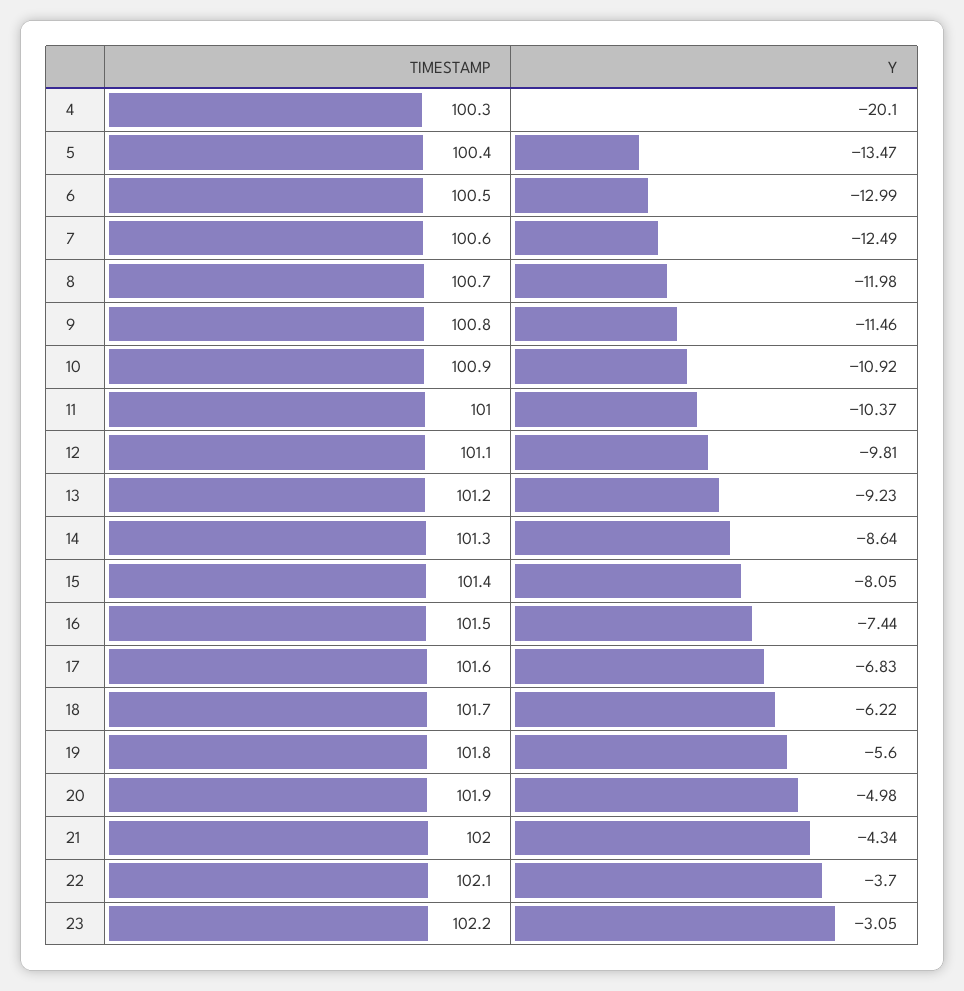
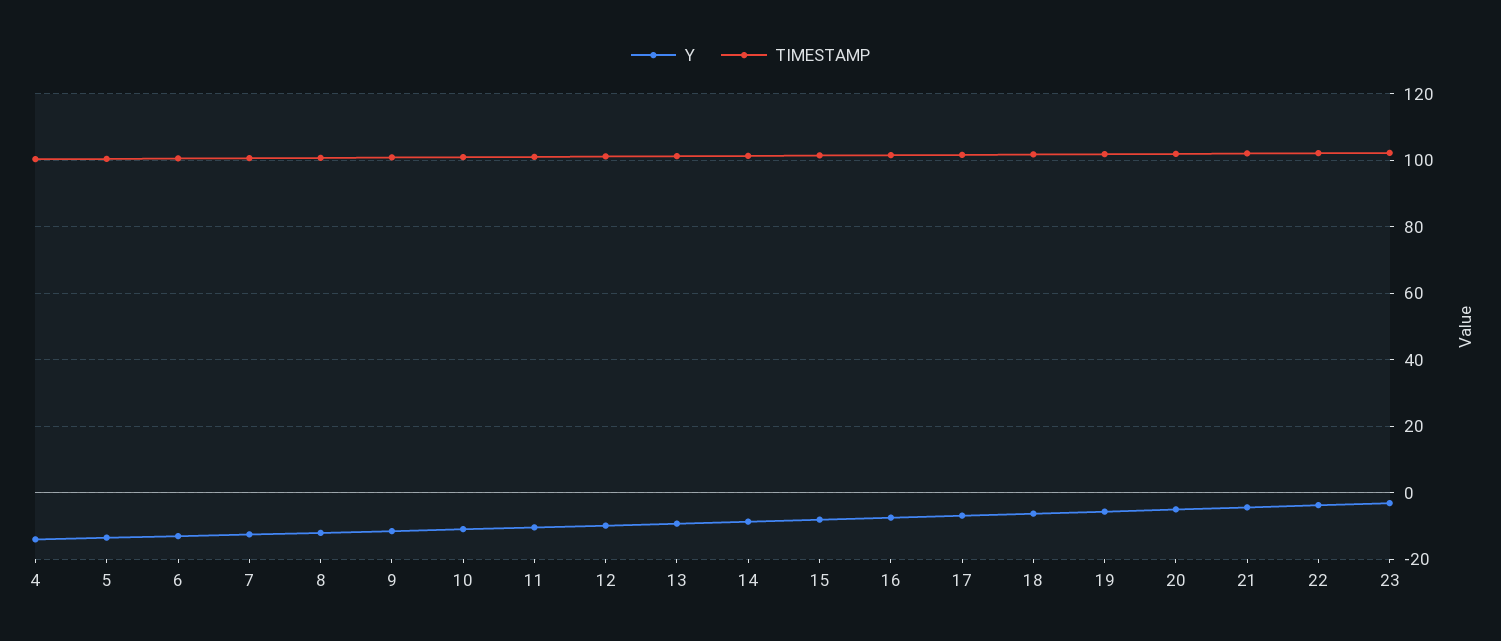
Y, 4: -20.1 -> -14

